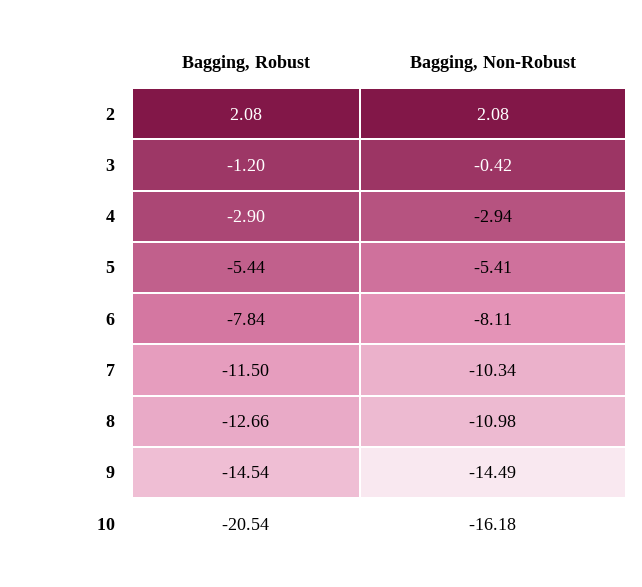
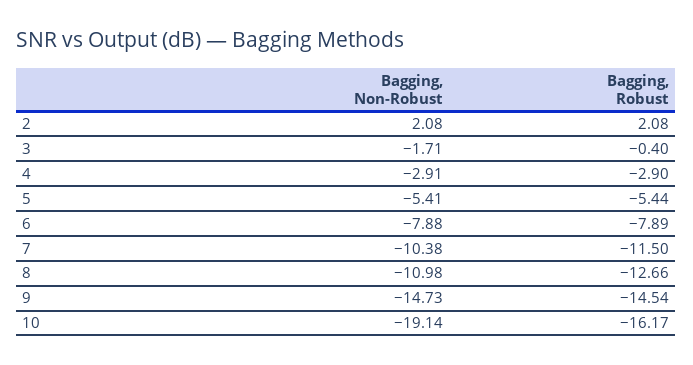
Bagging, Robust, 3: -1.2 -> -0.4
Bagging, Non-Robust, 3: -0.42 -> -1.71
Bagging, Non-Robust, 4: -2.94 -> -2.91
Bagging, Robust, 6: -7.84 -> -7.89
Bagging, Non-Robust, 6: -8.11 -> -7.88
Bagging, Non-Robust, 7: -10.34 -> -10.38
Bagging, Non-Robust, 9: -14.49 -> -14.73
Bagging, Robust, 10: -20.54 -> -16.17
Bagging, Non-Robust, 10: -16.18 -> -19.14

